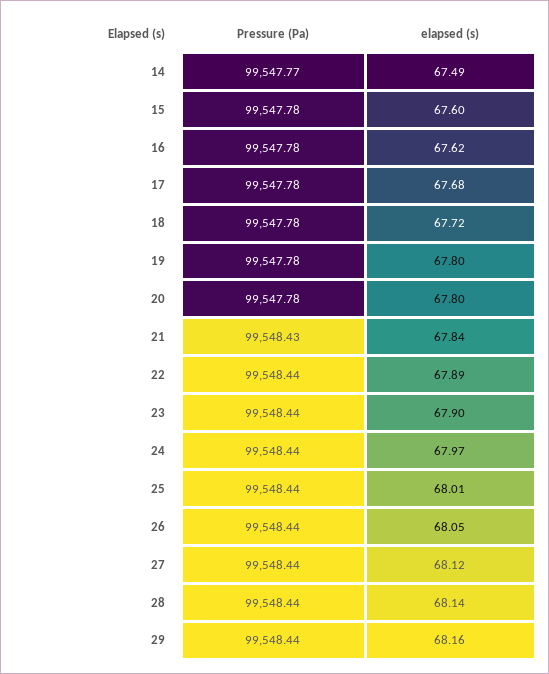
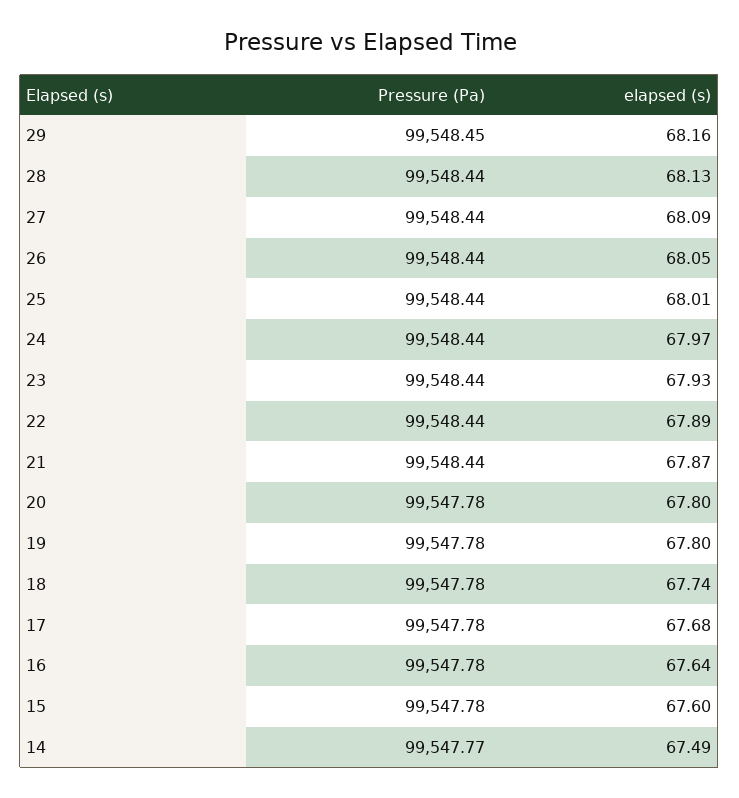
elapsed (s), 16: 67.62 -> 67.64
elapsed (s), 18: 67.72 -> 67.74
Pressure (Pa), 21: 99548.43 -> 99548.44
elapsed (s), 21: 67.84 -> 67.87
elapsed (s), 23: 67.9 -> 67.93
elapsed (s), 27: 68.12 -> 68.09
elapsed (s), 28: 68.14 -> 68.13
Pressure (Pa), 29: 99548.44 -> 99548.45

